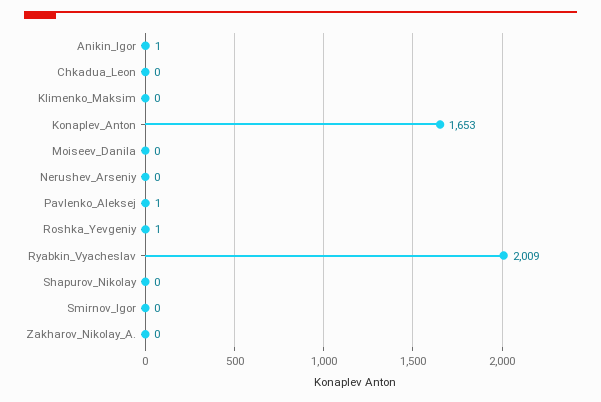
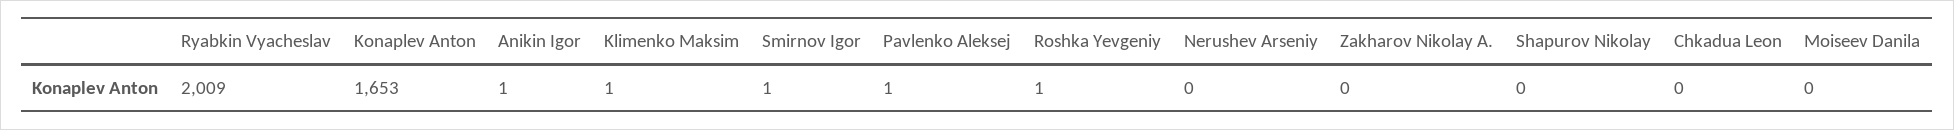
Klimenko_Maksim: 0 -> 1
Smirnov_Igor: 0 -> 1

